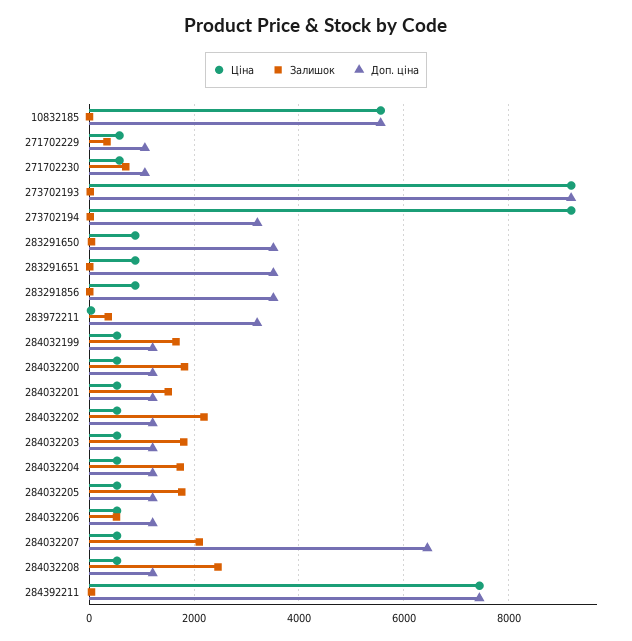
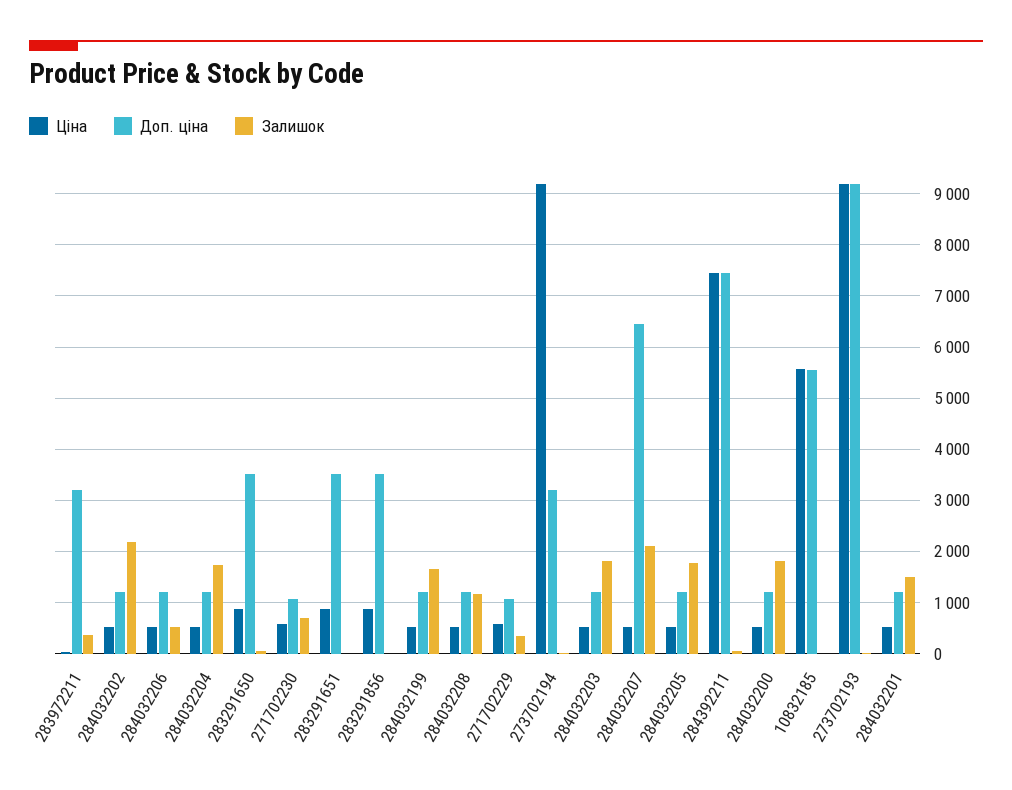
Залишок, 284032208: 2400 -> 1200

